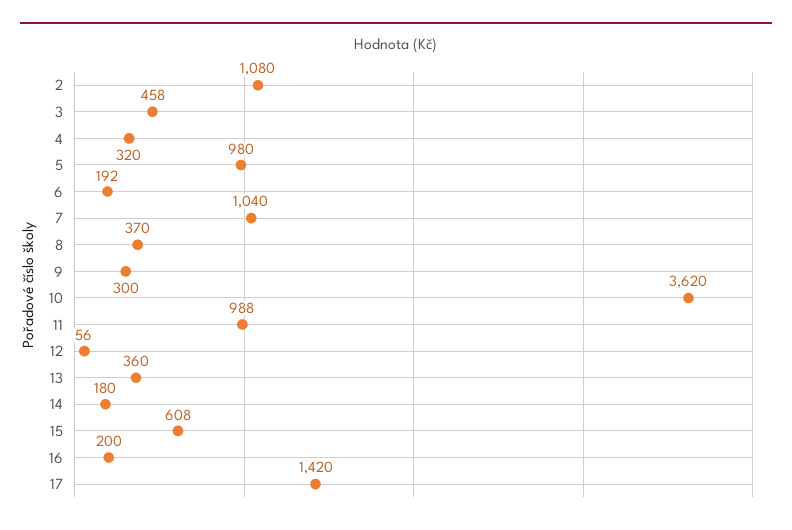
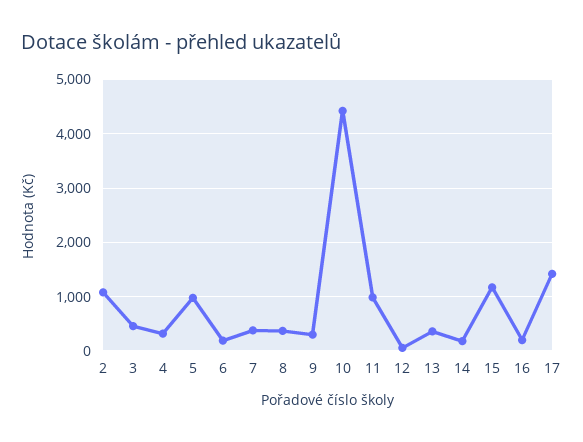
7: 1040 -> 400
10: 3620 -> 4400
15: 608 -> 1200

